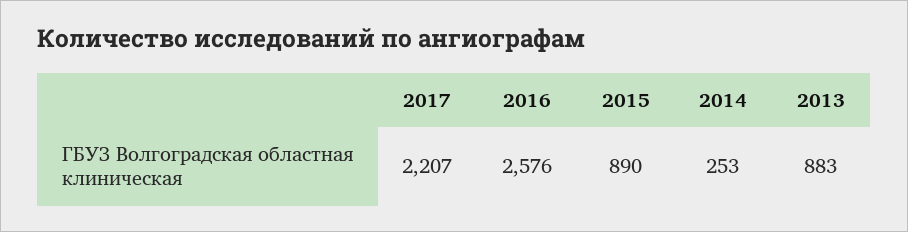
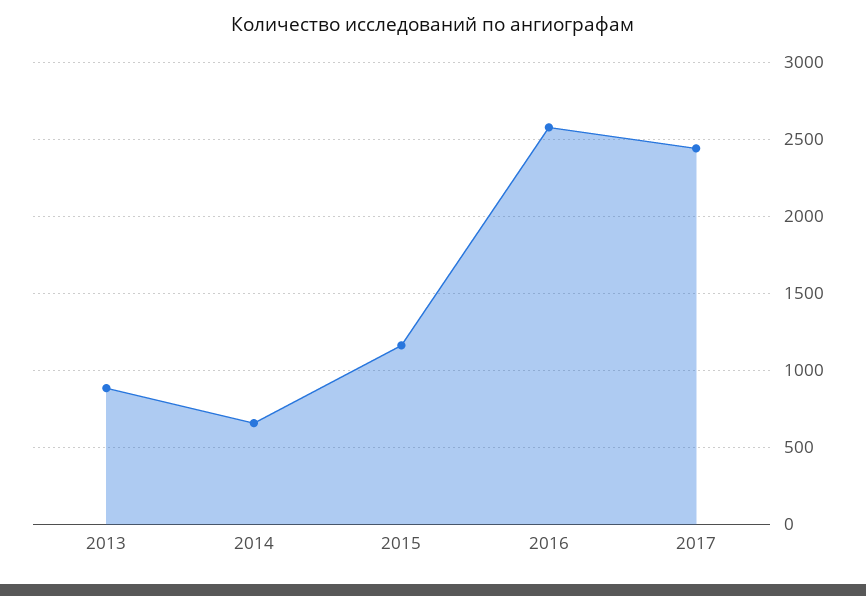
2017: 2207 -> 2450
2015: 890 -> 1150
2014: 253 -> 650

